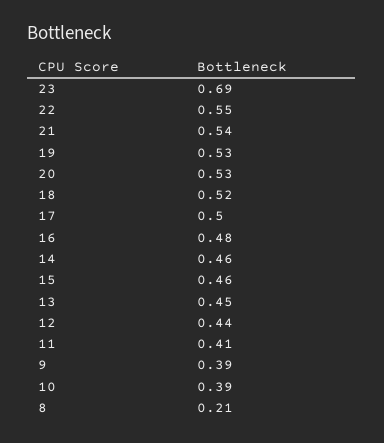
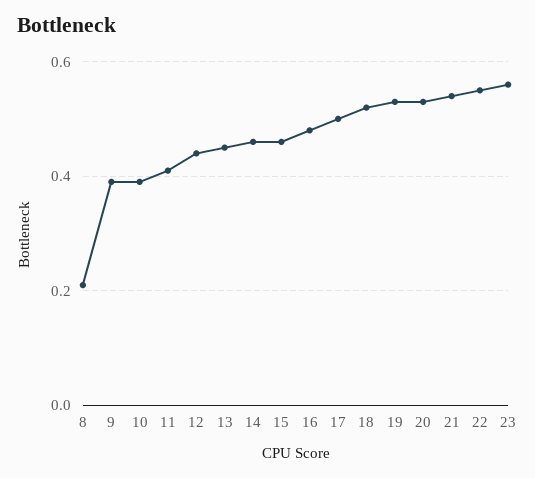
23: 0.69 -> 0.55

